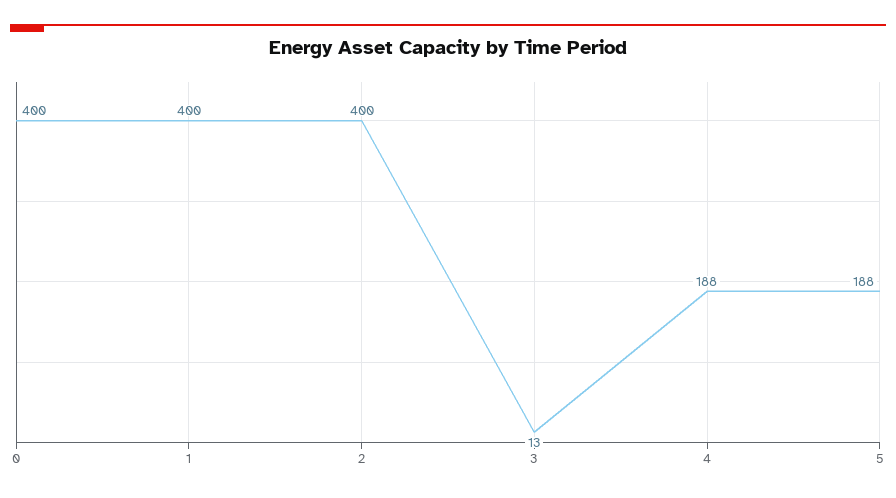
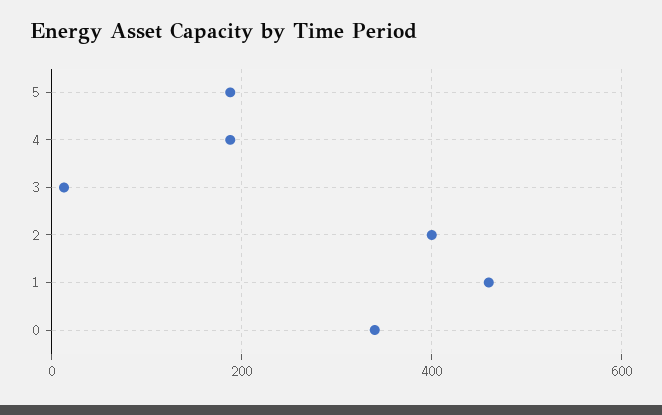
0: 400 -> 340
1: 400 -> 460

